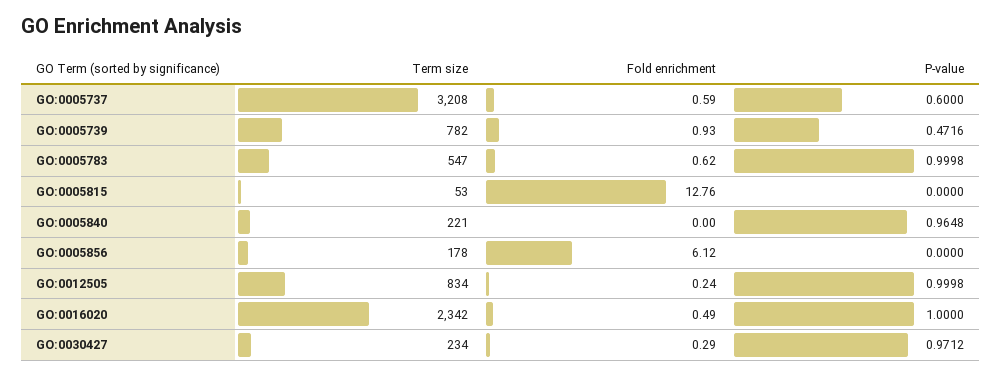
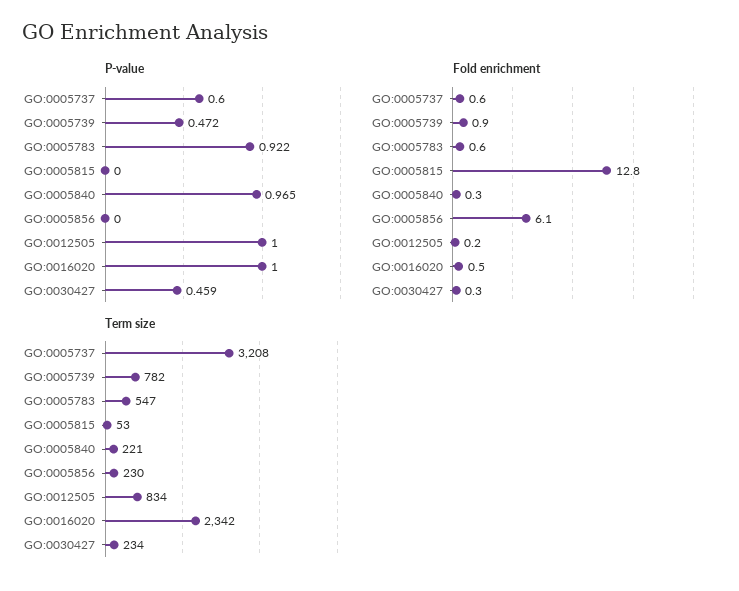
P-value, GO:0005783: 0.9998 -> 0.922
Fold enrichment, GO:0005840: 0 -> 0.3
Term size, GO:0005856: 178 -> 230
P-value, GO:0030427: 0.9712 -> 0.459

